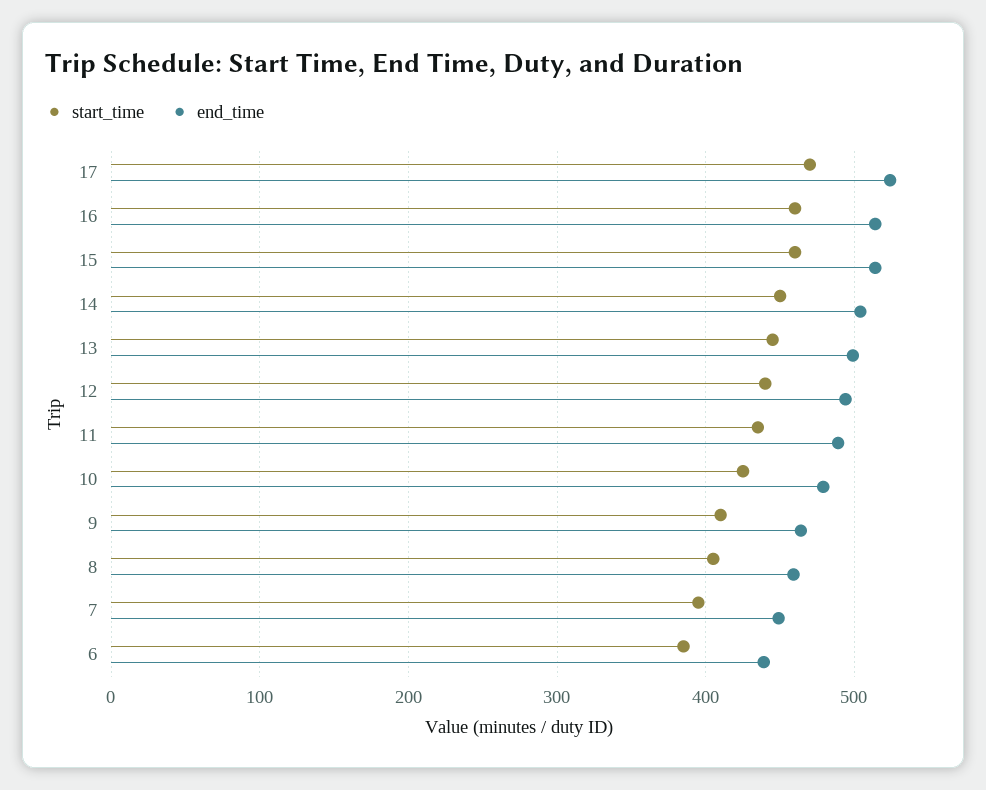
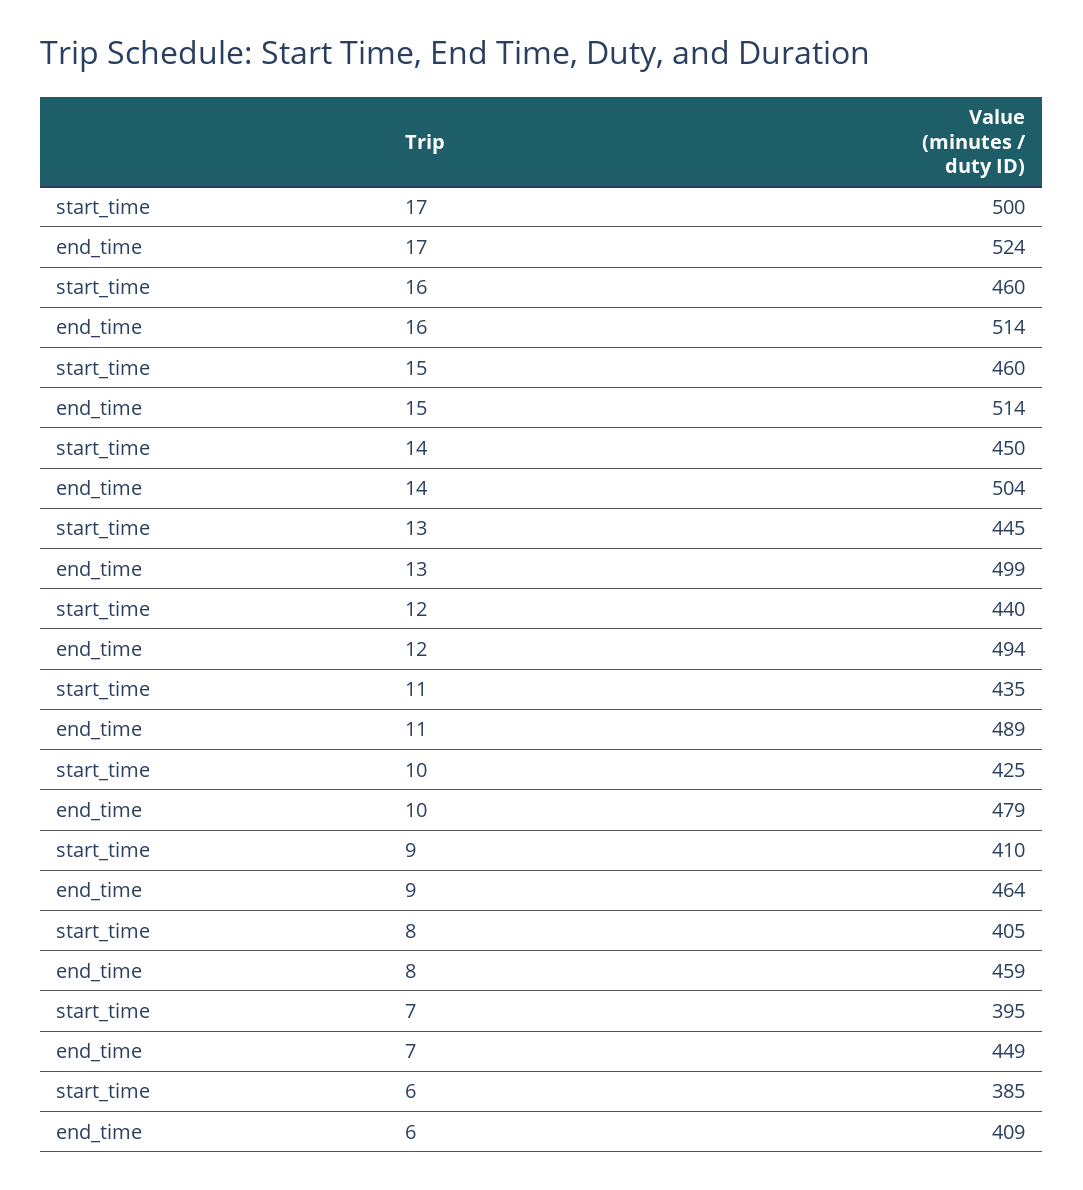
start_time, 17: 470 -> 500
end_time, 6: 440 -> 409

